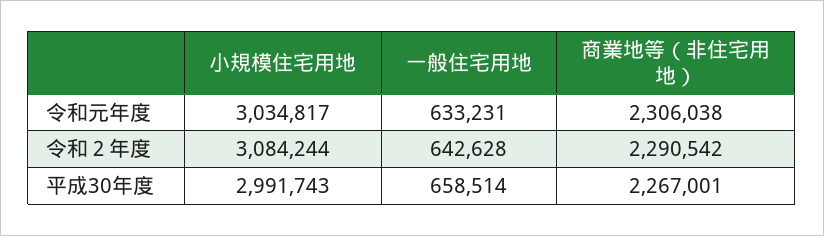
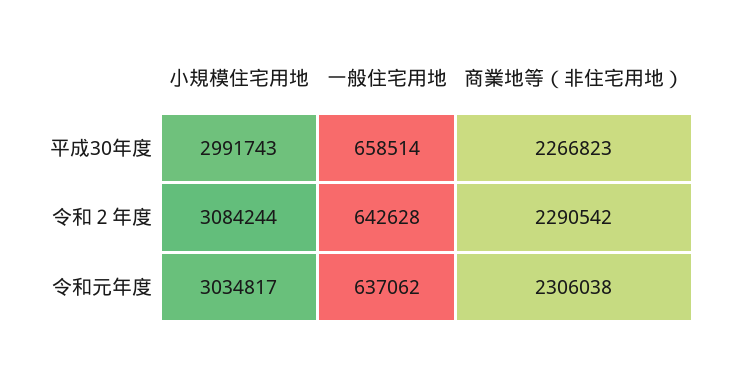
一般住宅用地, 令和元年度: 633231 -> 637062
商業地等（非住宅用地）, 平成30年度: 2267001 -> 2266823

